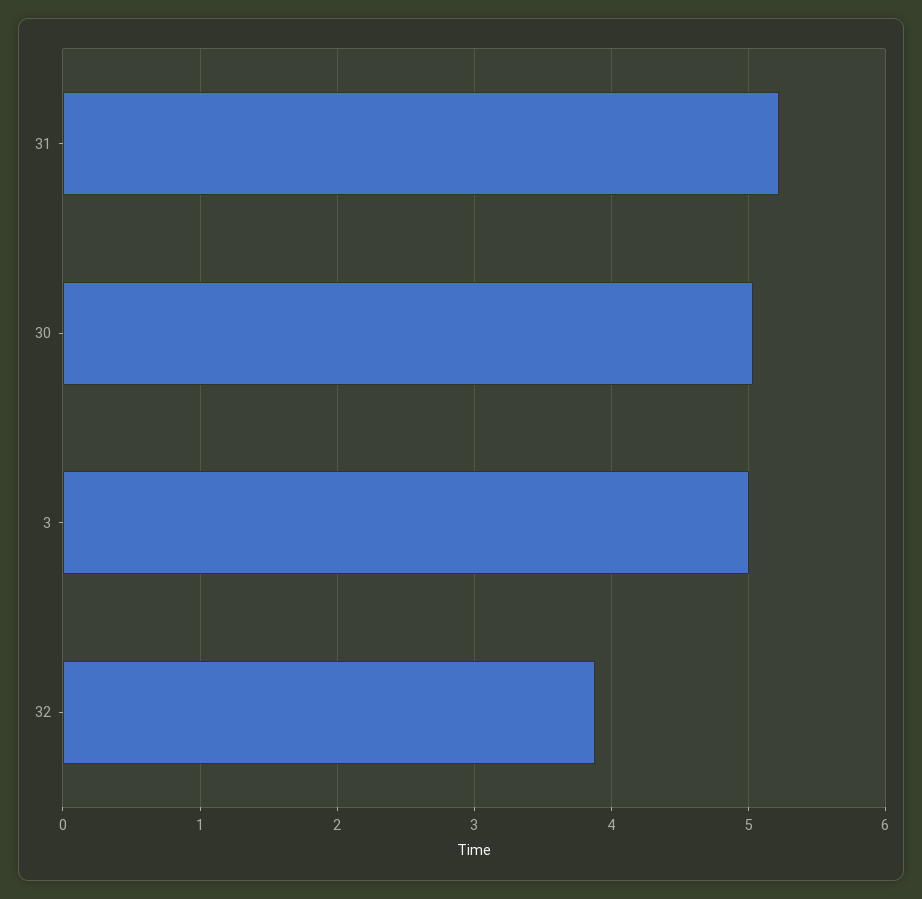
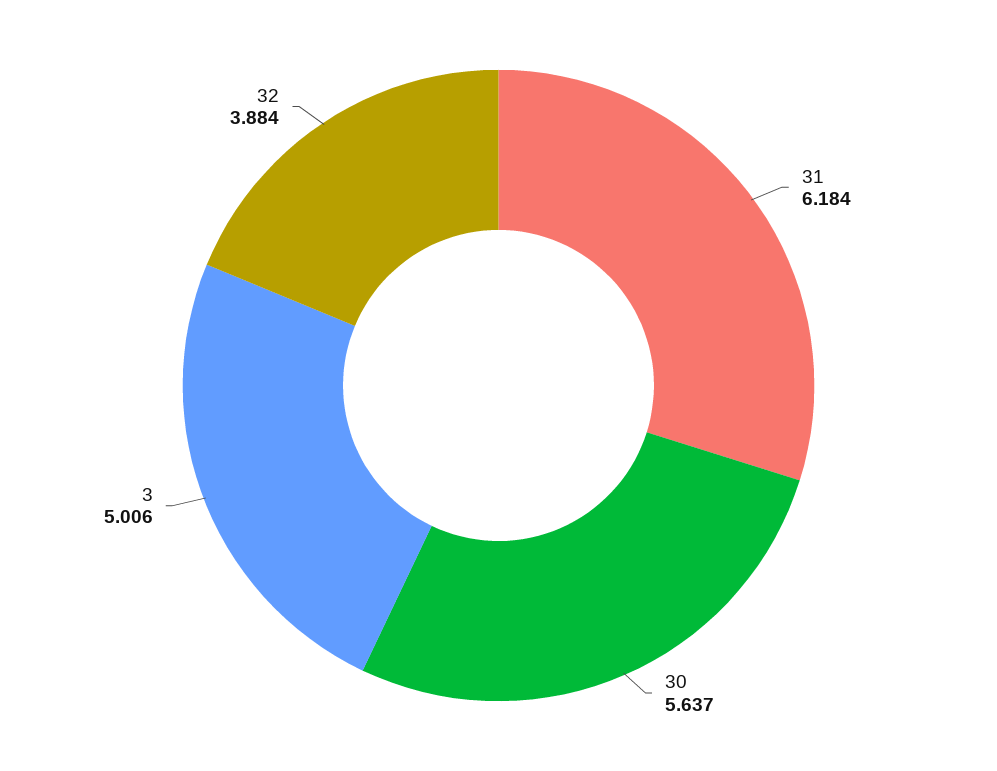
31: 5.2 -> 6.184
30: 5 -> 5.637

